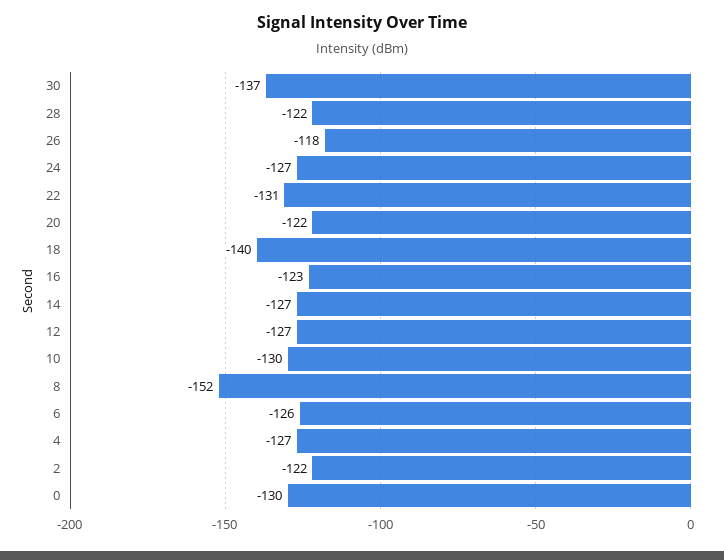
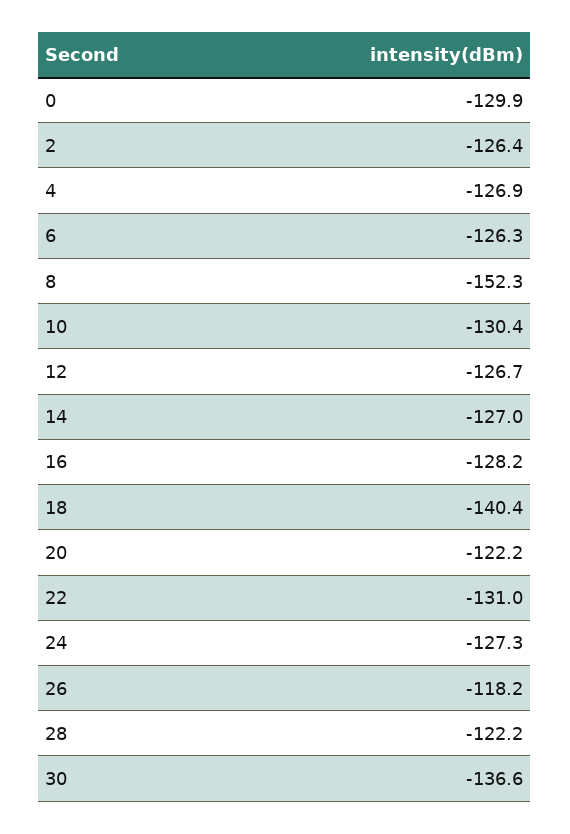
16: -123 -> -128.2
2: -122 -> -126.4

